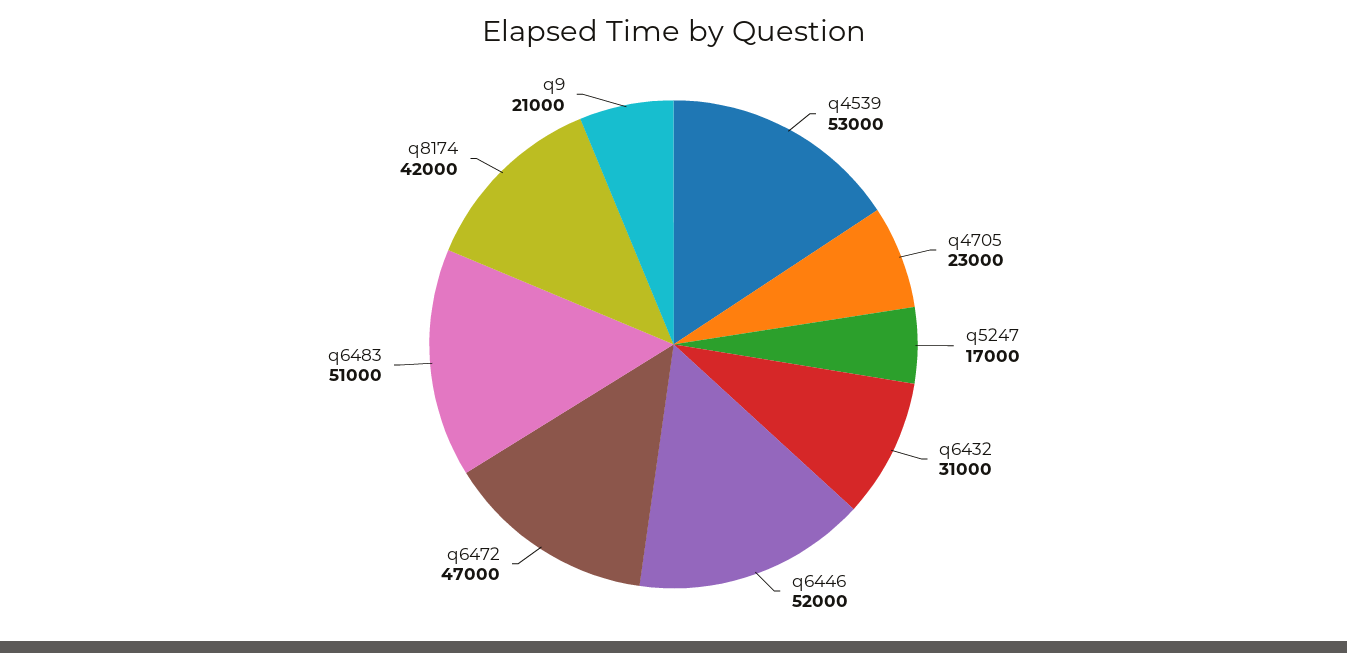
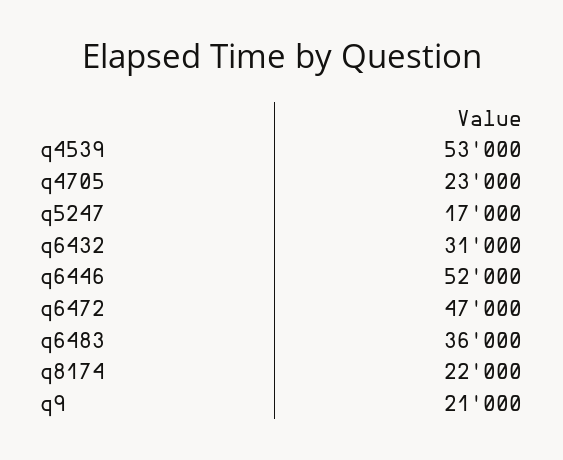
q6483: 51000 -> 36000
q8174: 42000 -> 22000

